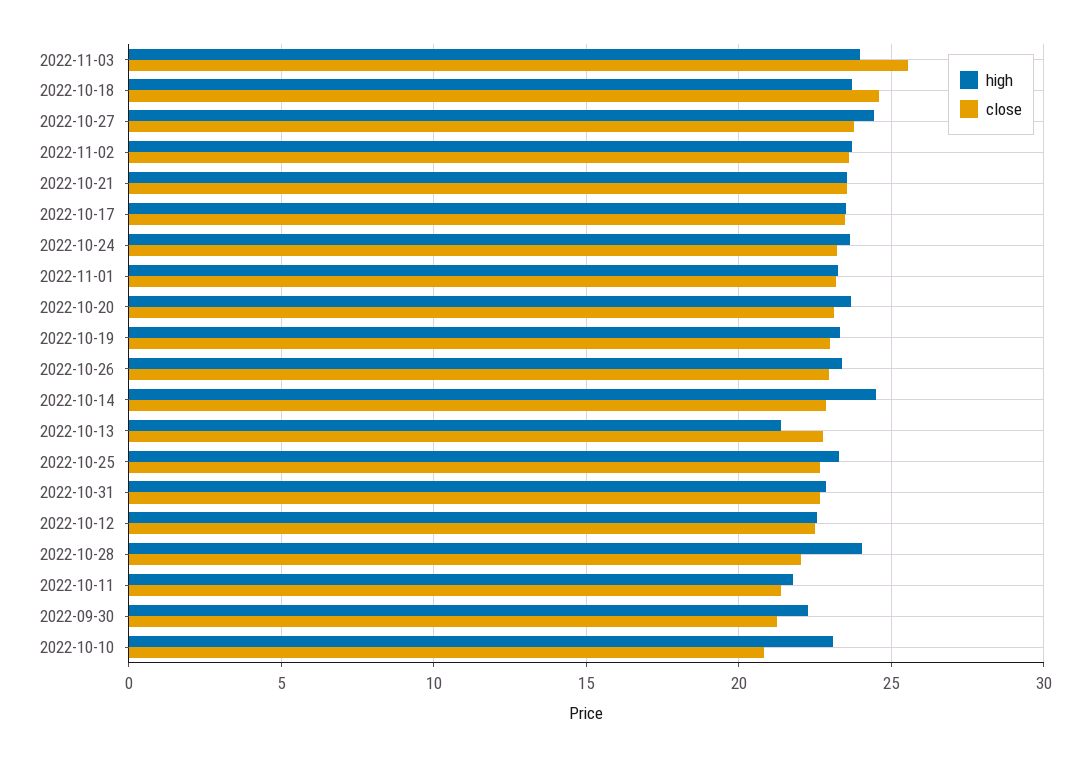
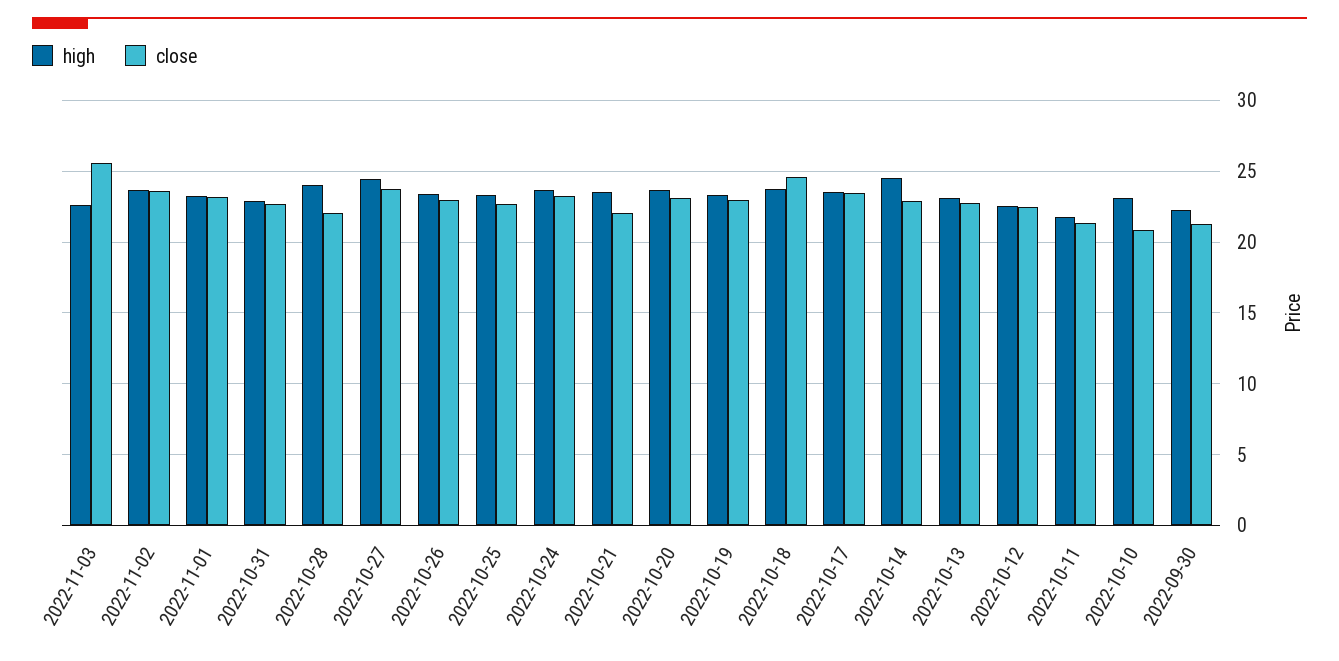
high, 2022-11-03: 24 -> 22.5
close, 2022-10-21: 23.5 -> 22
high, 2022-10-13: 21.5 -> 23

